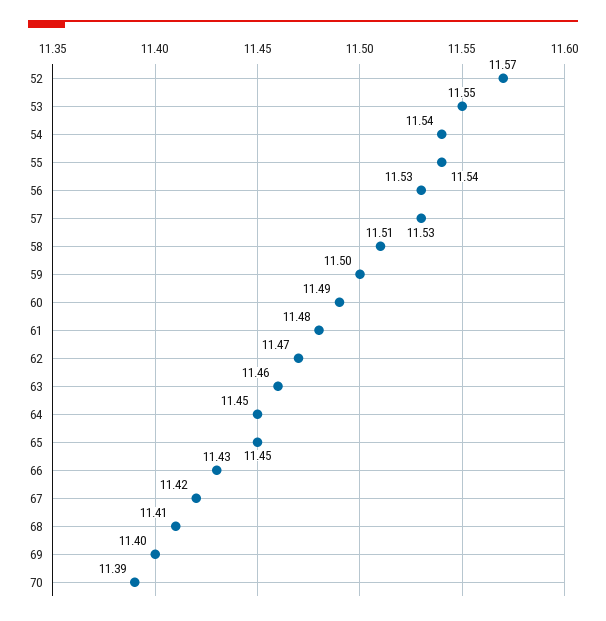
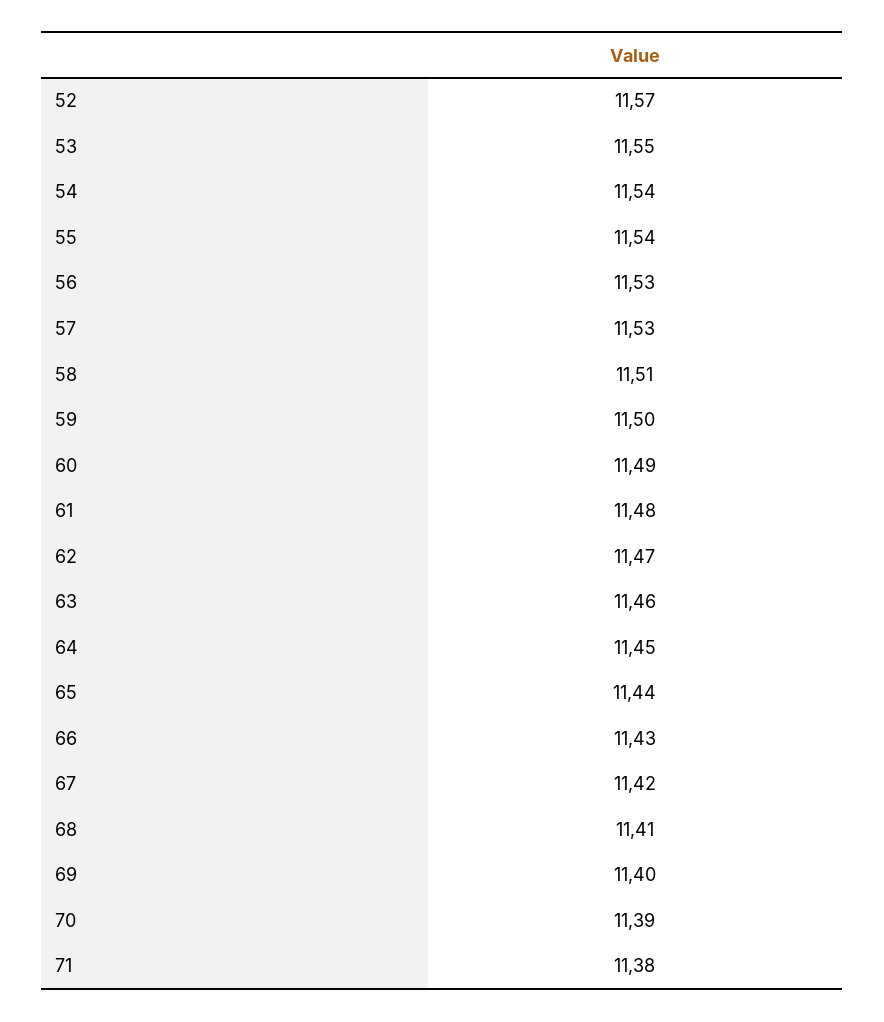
65: 11.45 -> 11.44
71: none -> 11.38

